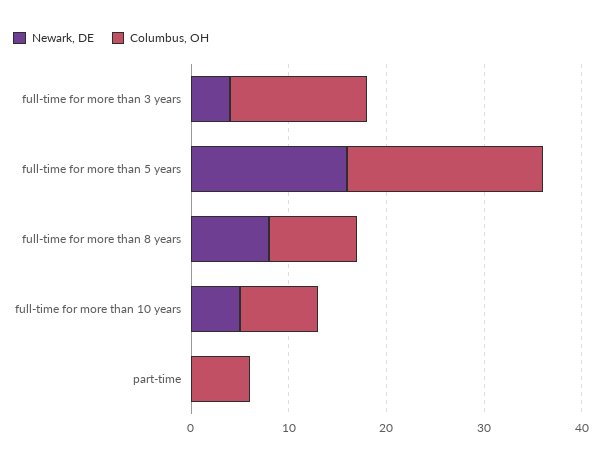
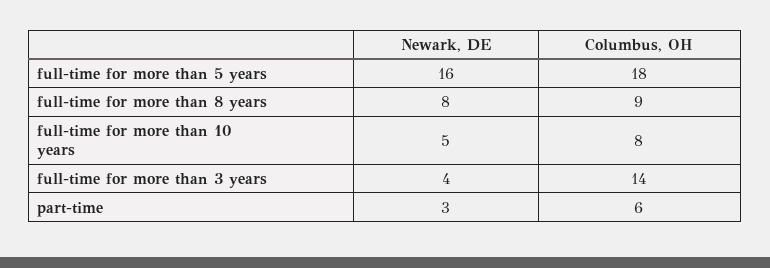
Columbus, OH, full-time for more than 5 years: 20 -> 18
Newark, DE, part-time: 0 -> 3

